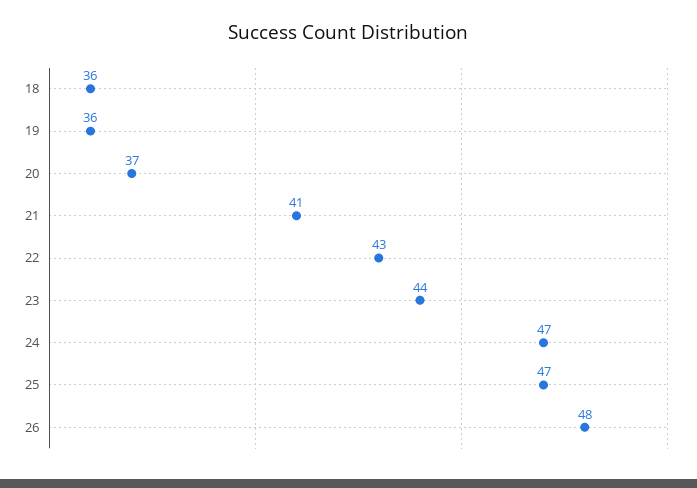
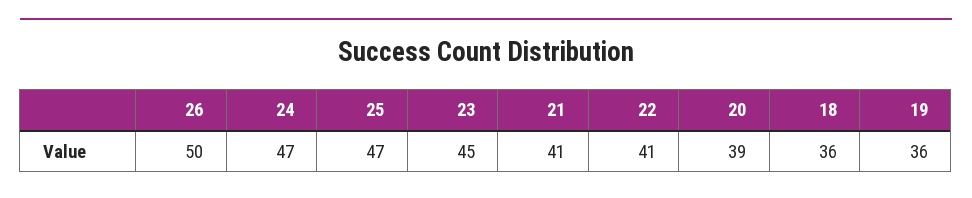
20: 37 -> 39
22: 43 -> 41
23: 44 -> 45
26: 48 -> 50

